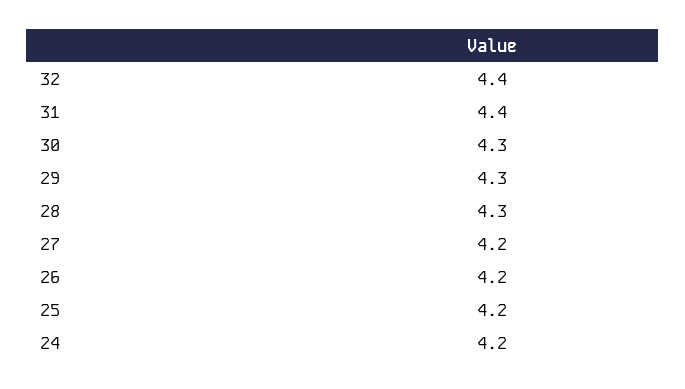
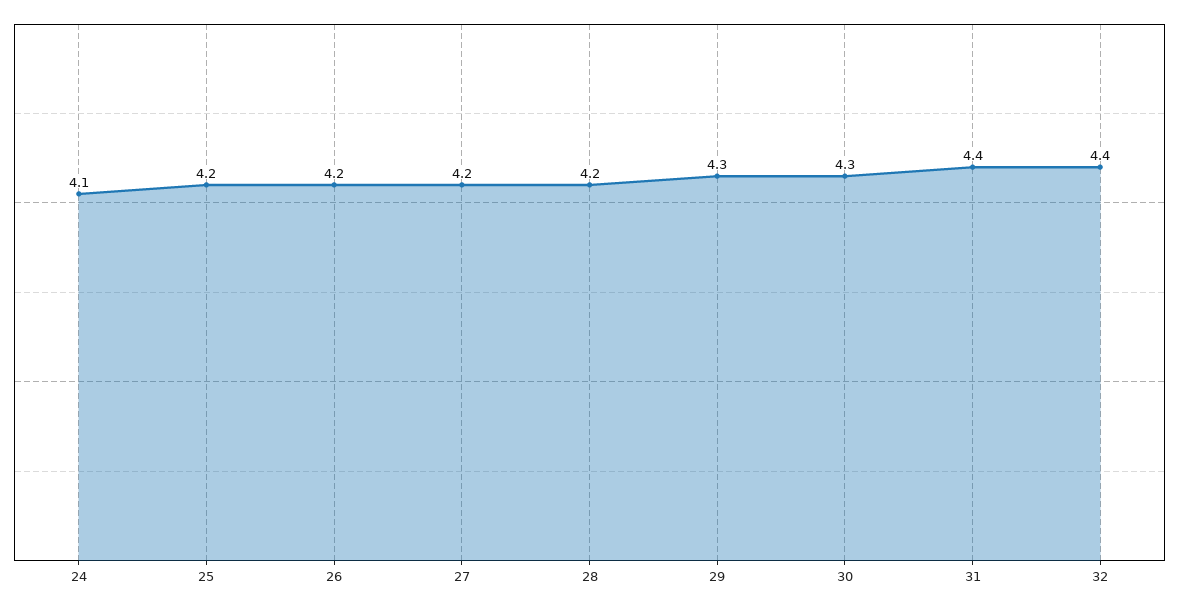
28: 4.3 -> 4.2
24: 4.2 -> 4.1

